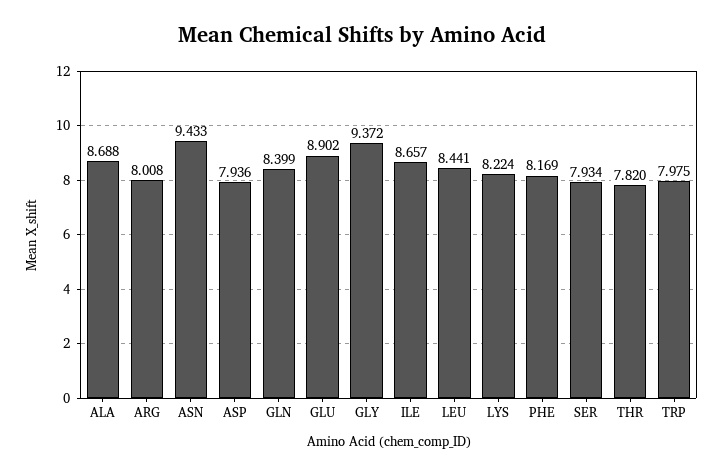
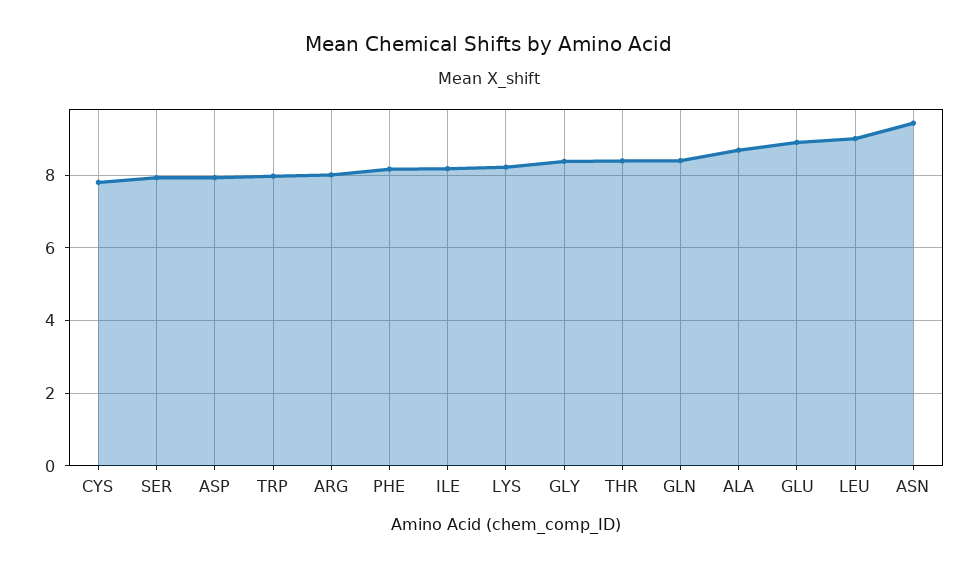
GLY: 9.372 -> 8.4
ILE: 8.657 -> 8.2
LEU: 8.441 -> 9
THR: 7.82 -> 8.4
CYS: none -> 7.8

